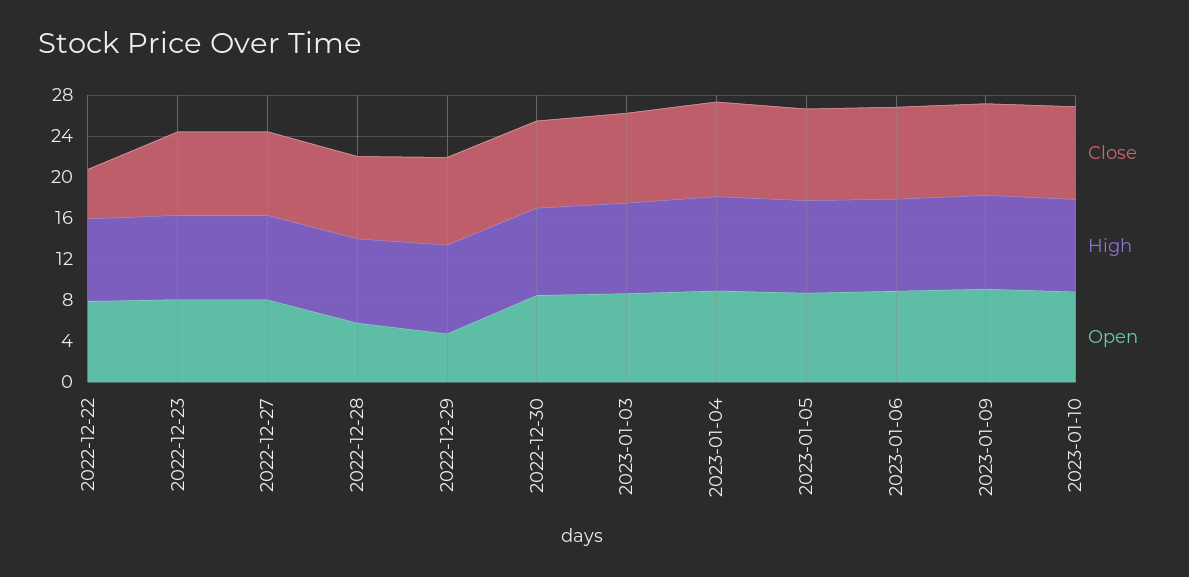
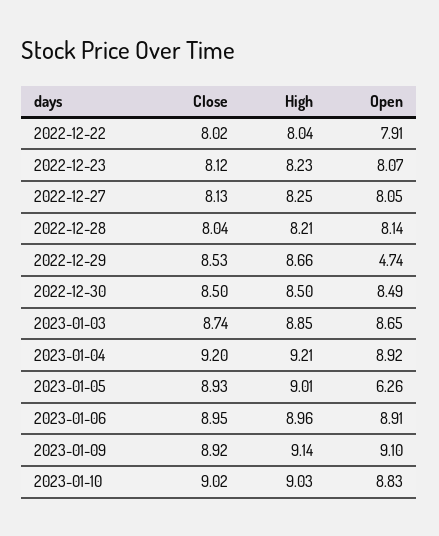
Close, 2022-12-22: 5 -> 8.02
Open, 2022-12-28: 6 -> 8.14
Open, 2023-01-05: 9 -> 6.26

